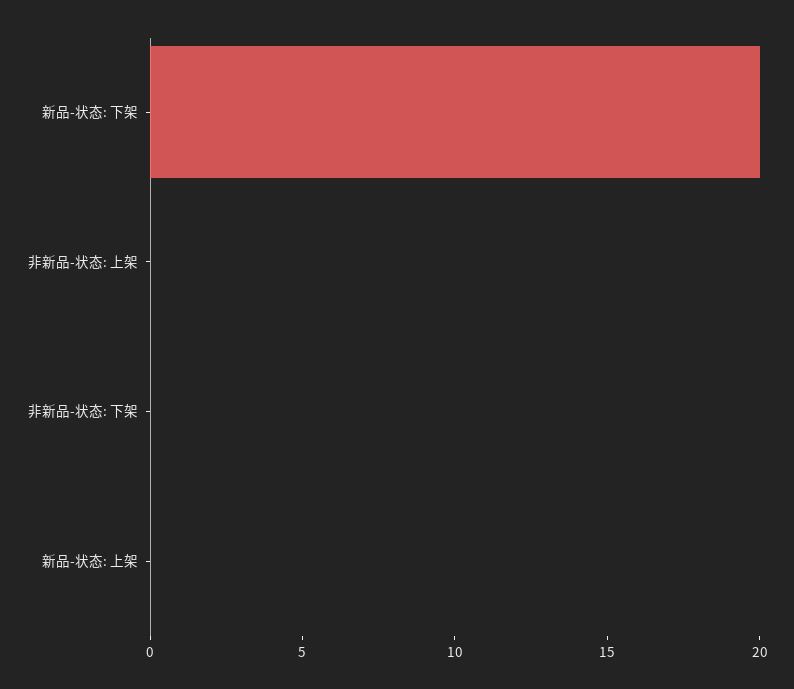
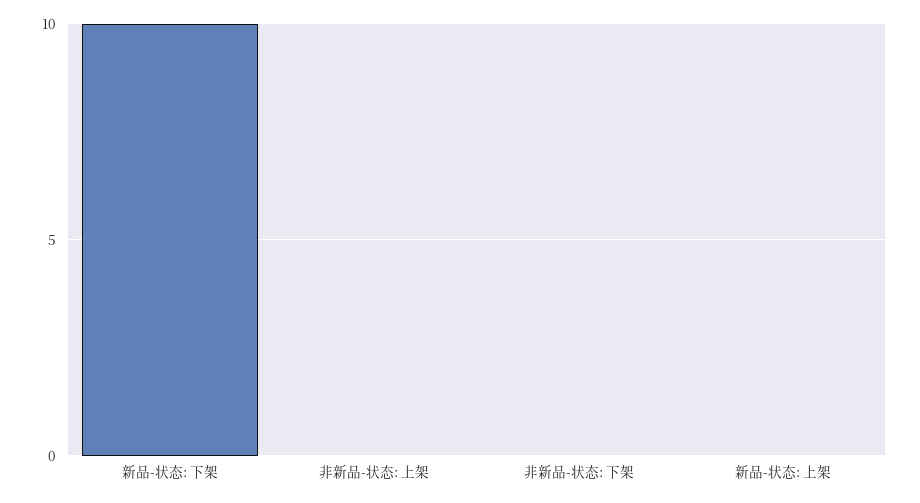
新品-状态: 下架: 20 -> 10

